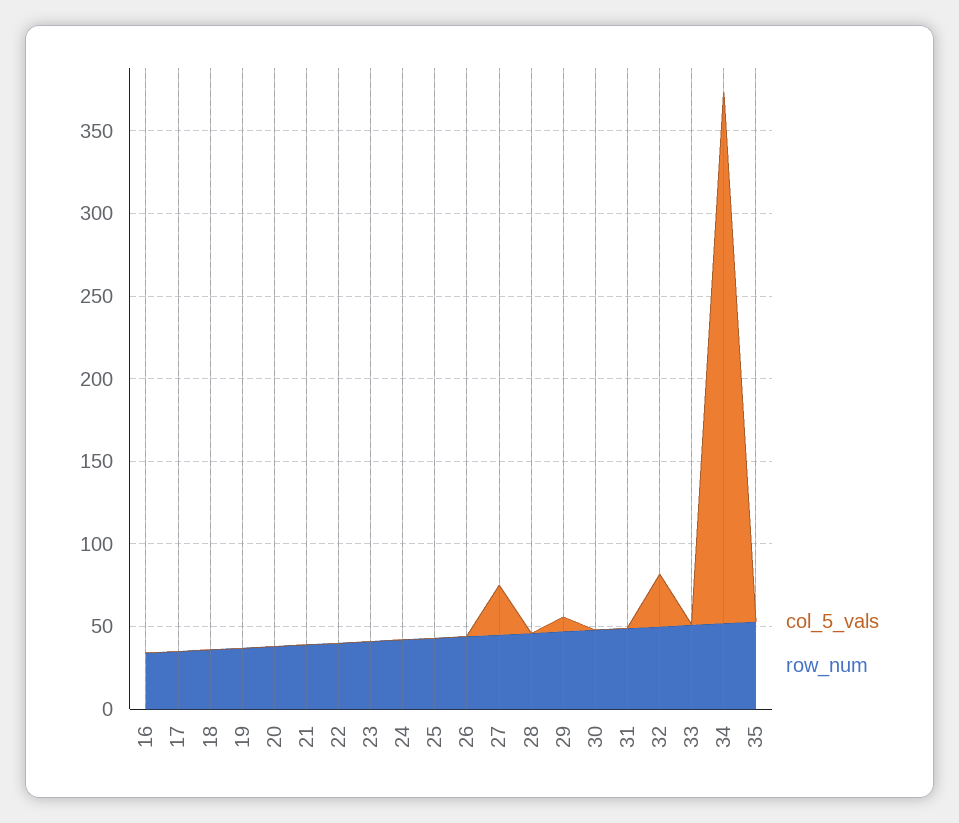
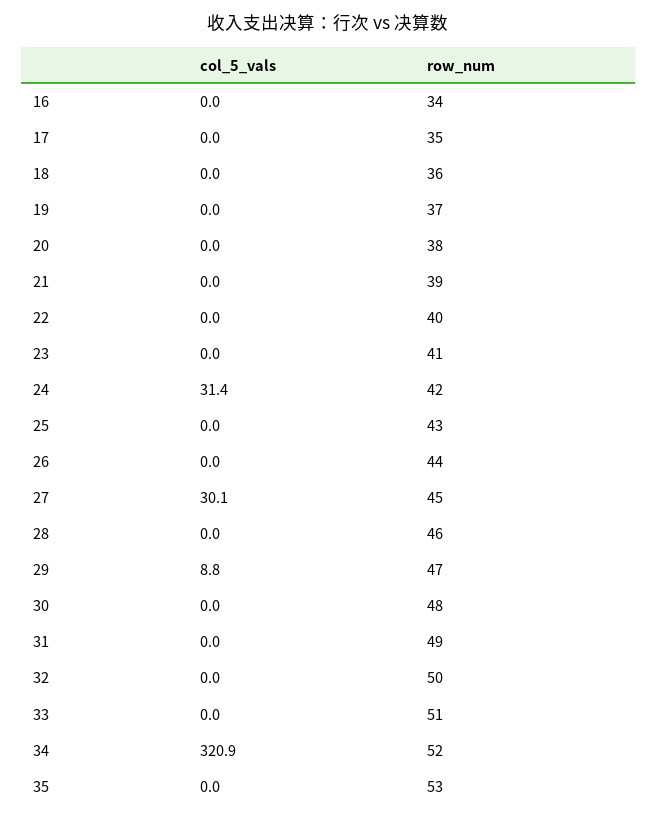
col_5_vals, 24: 0 -> 31.4
col_5_vals, 32: 30 -> 0

